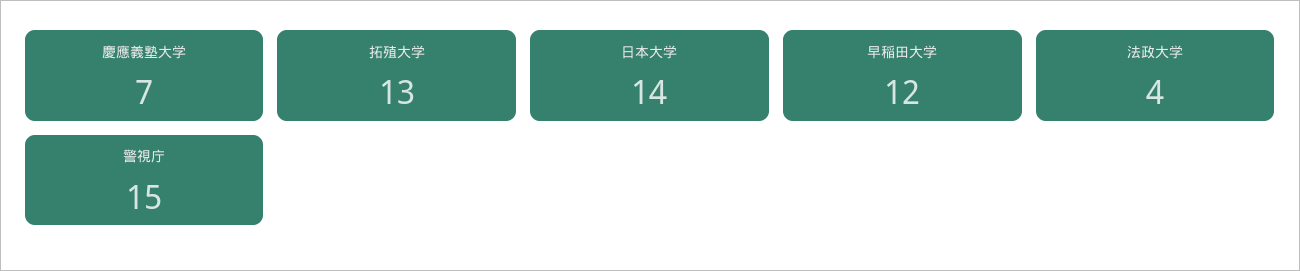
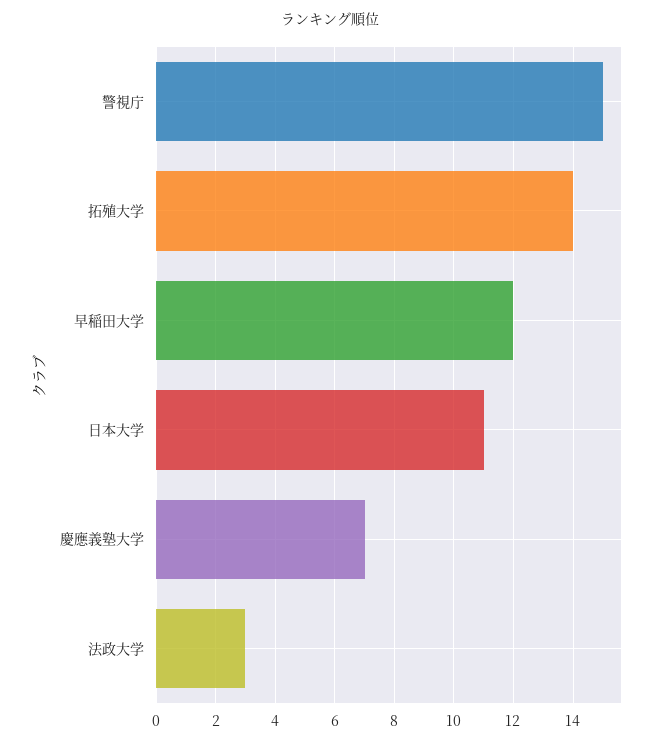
拓殖大学: 13 -> 14
日本大学: 14 -> 11
法政大学: 4 -> 3

